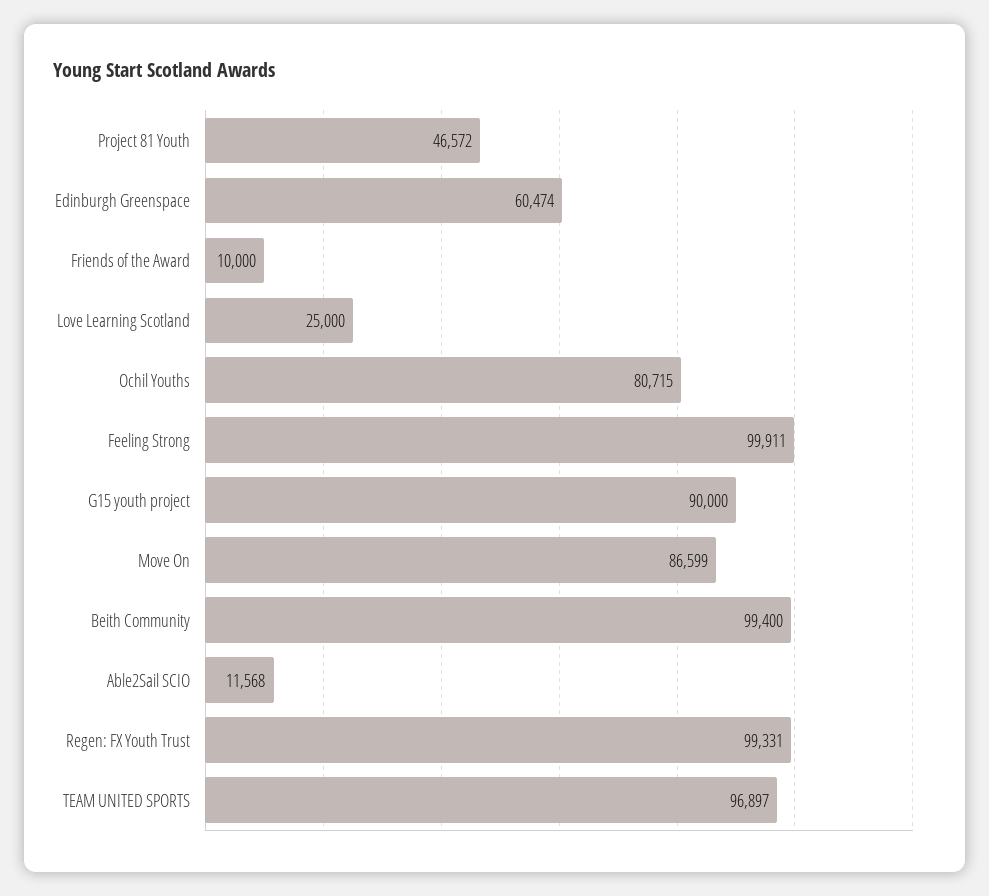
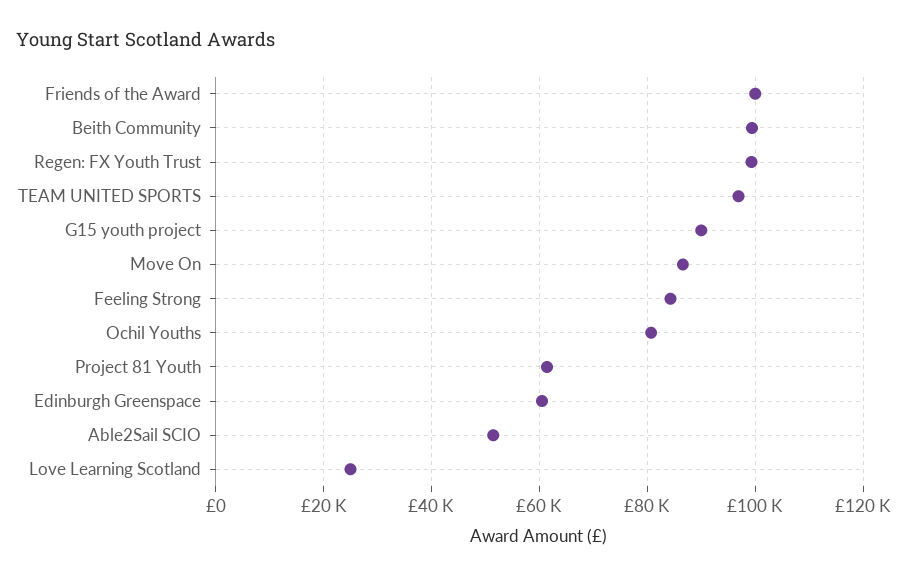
Project 81 Youth: 46572 -> 62000
Friends of the Award: 10000 -> 100000
Feeling Strong: 99911 -> 84000
Able2Sail SCIO: 11568 -> 52000

